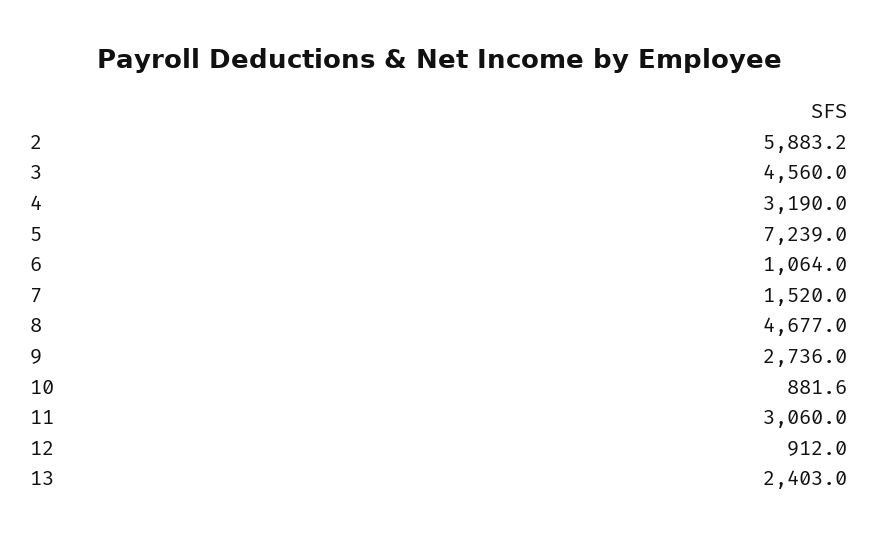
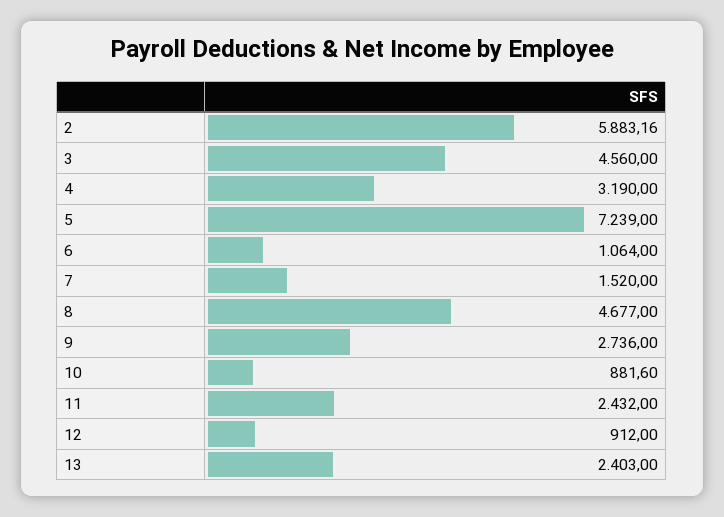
11: 3060 -> 2432

